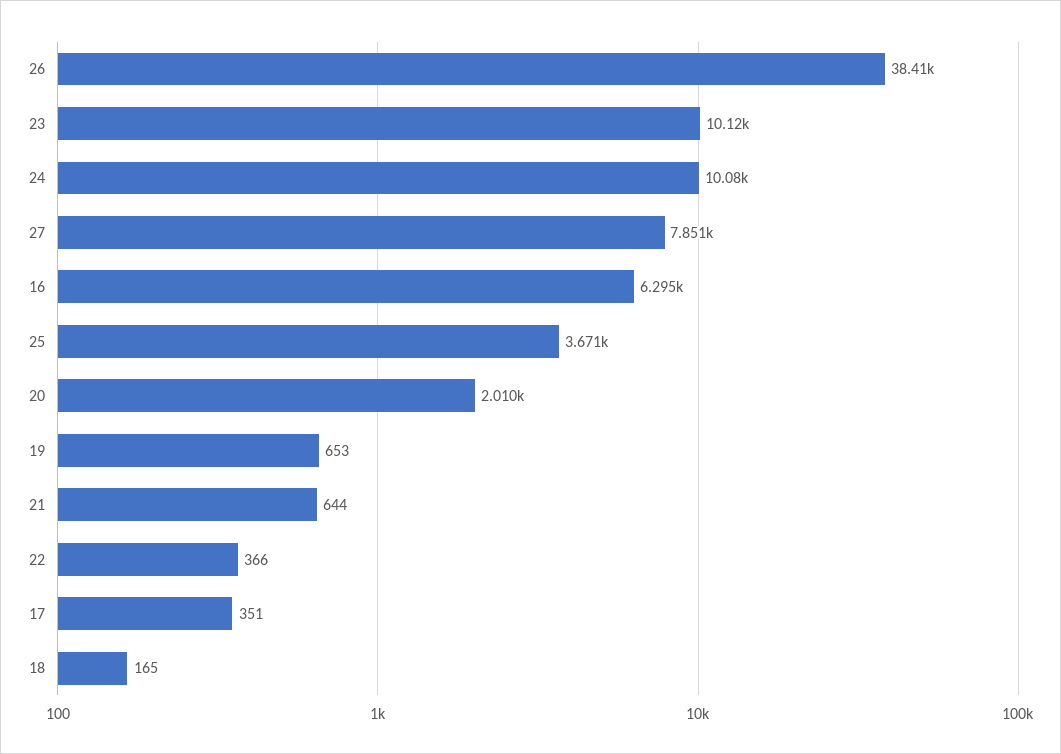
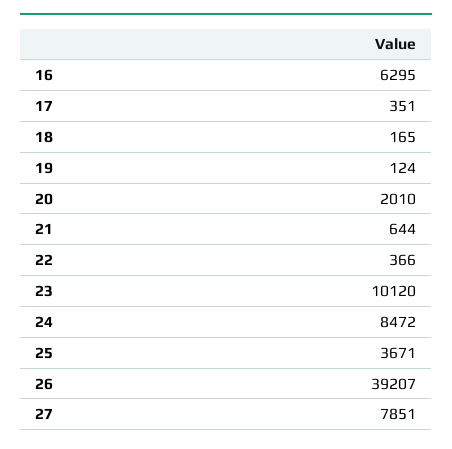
26: 38410 -> 39207
24: 10080 -> 8472
19: 653 -> 124

